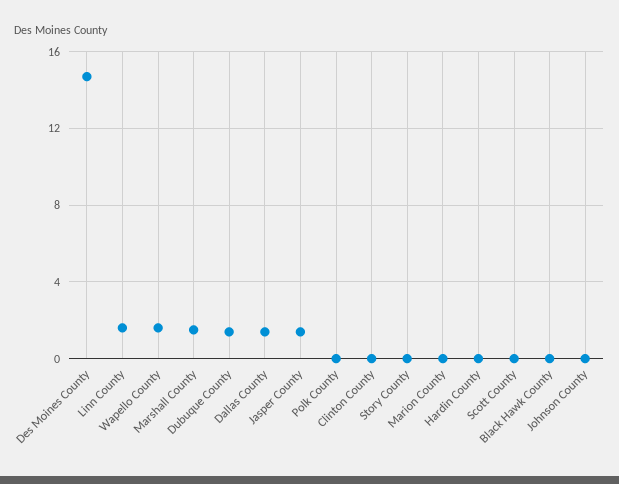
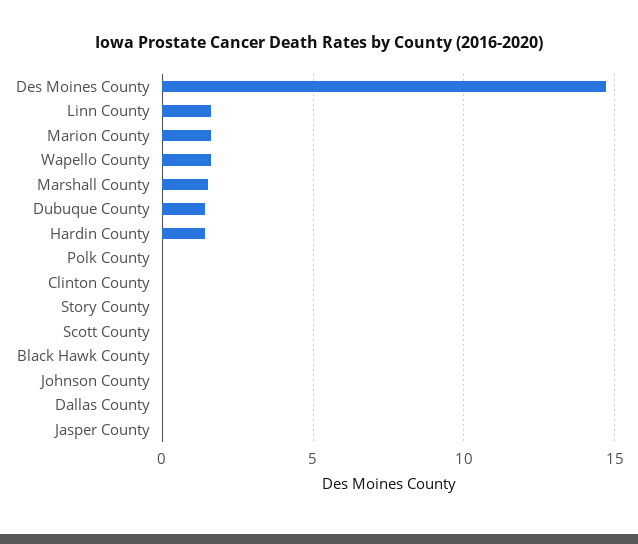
Dallas County: 1.5 -> 0
Jasper County: 1.5 -> 0
Marion County: 0 -> 1.5
Hardin County: 0 -> 1.5

